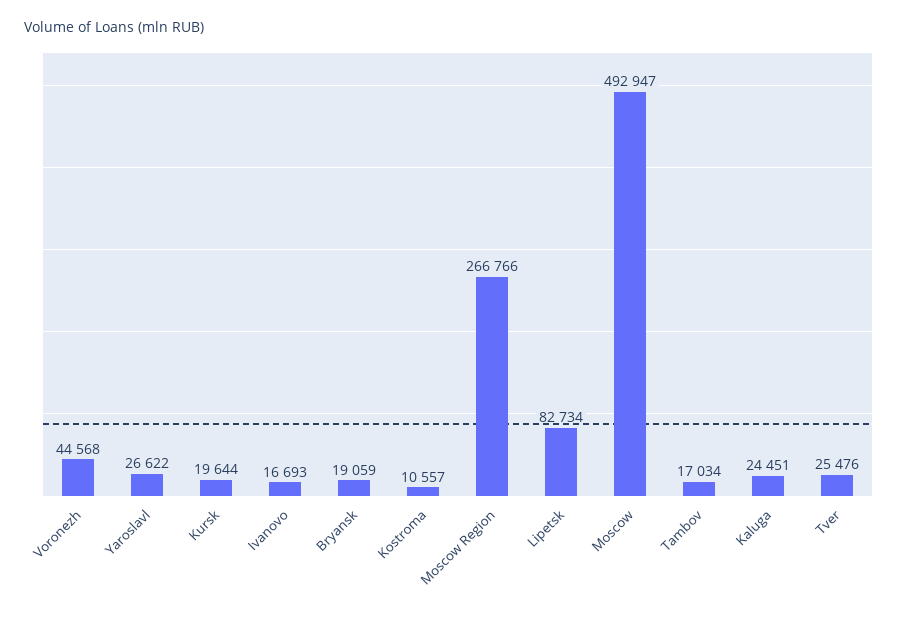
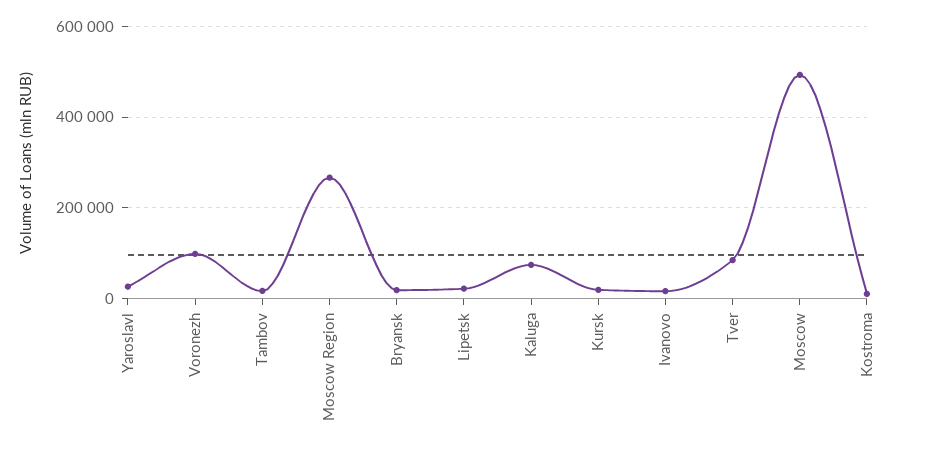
Voronezh: 44568 -> 100000
Lipetsk: 82734 -> 20000
Kaluga: 24451 -> 80000
Tver: 25476 -> 80000

